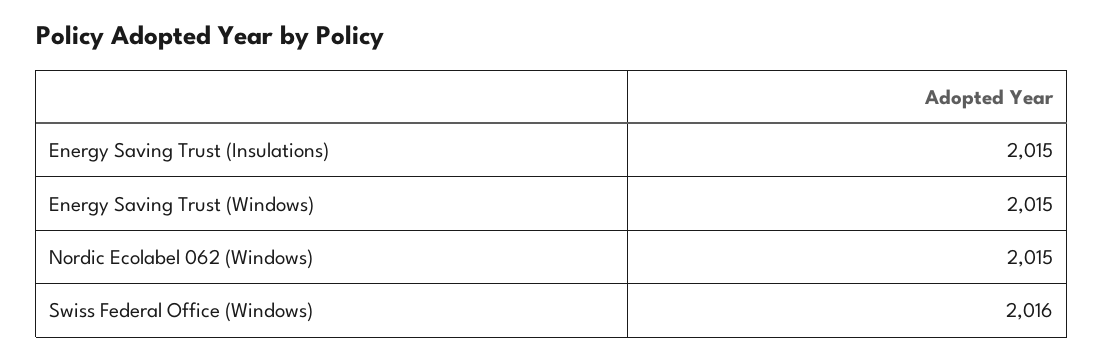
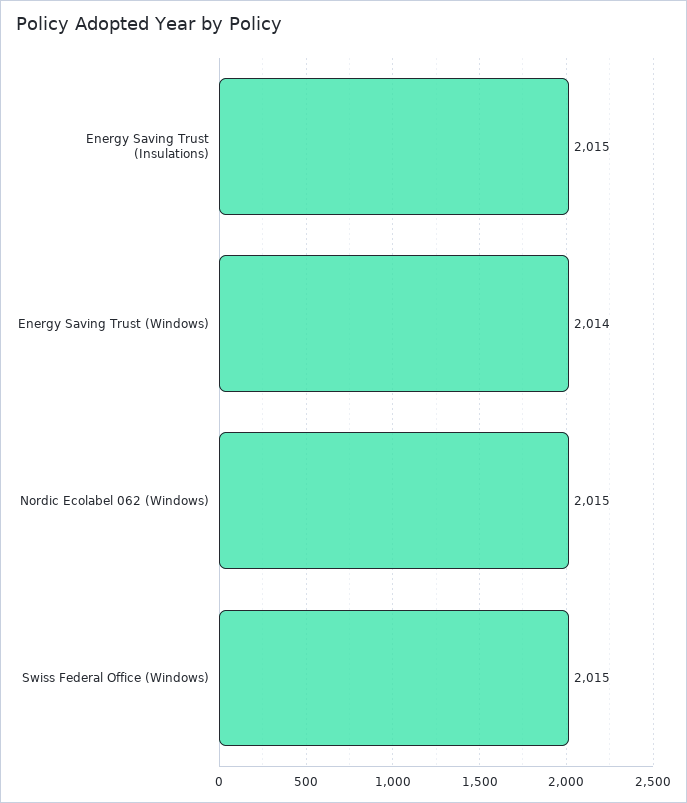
Energy Saving Trust (Windows): 2015 -> 2014
Swiss Federal Office (Windows): 2016 -> 2015

